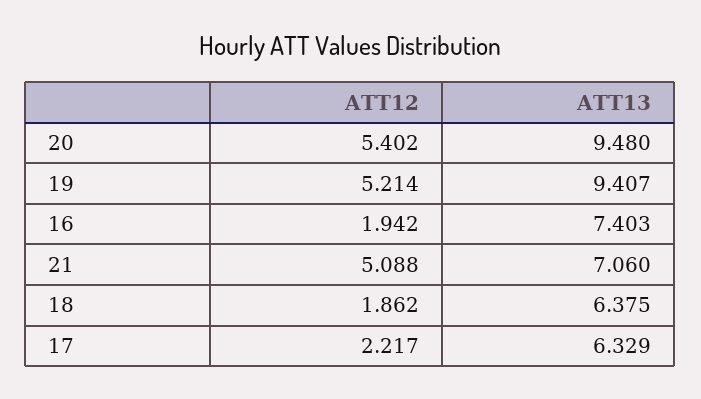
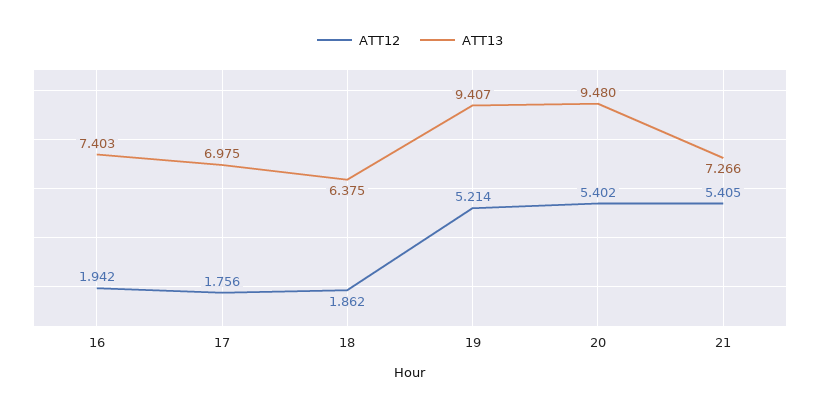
ATT12, 21: 5.088 -> 5.405
ATT13, 21: 7.06 -> 7.266
ATT12, 17: 2.217 -> 1.756
ATT13, 17: 6.329 -> 6.975

